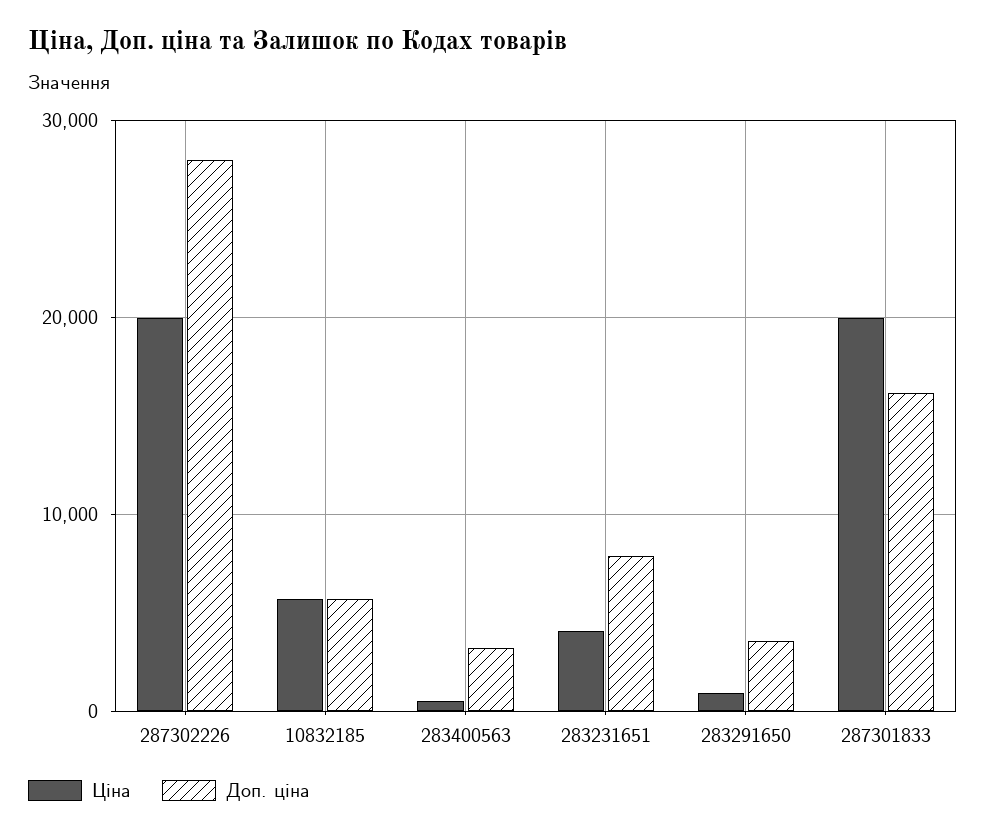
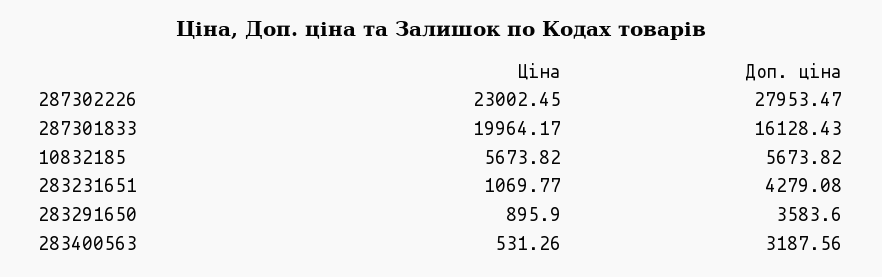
Ціна, 287302226: 20000 -> 23002.45
Ціна, 283231651: 4000 -> 1069.77
Доп. ціна, 283231651: 8000 -> 4279.08

